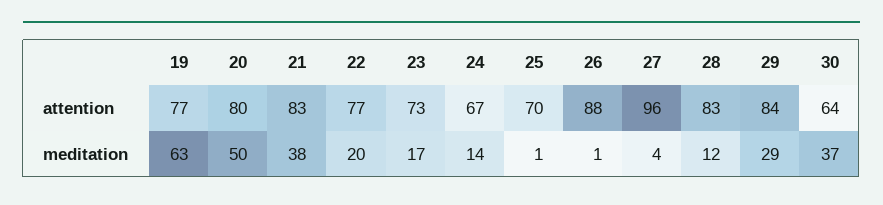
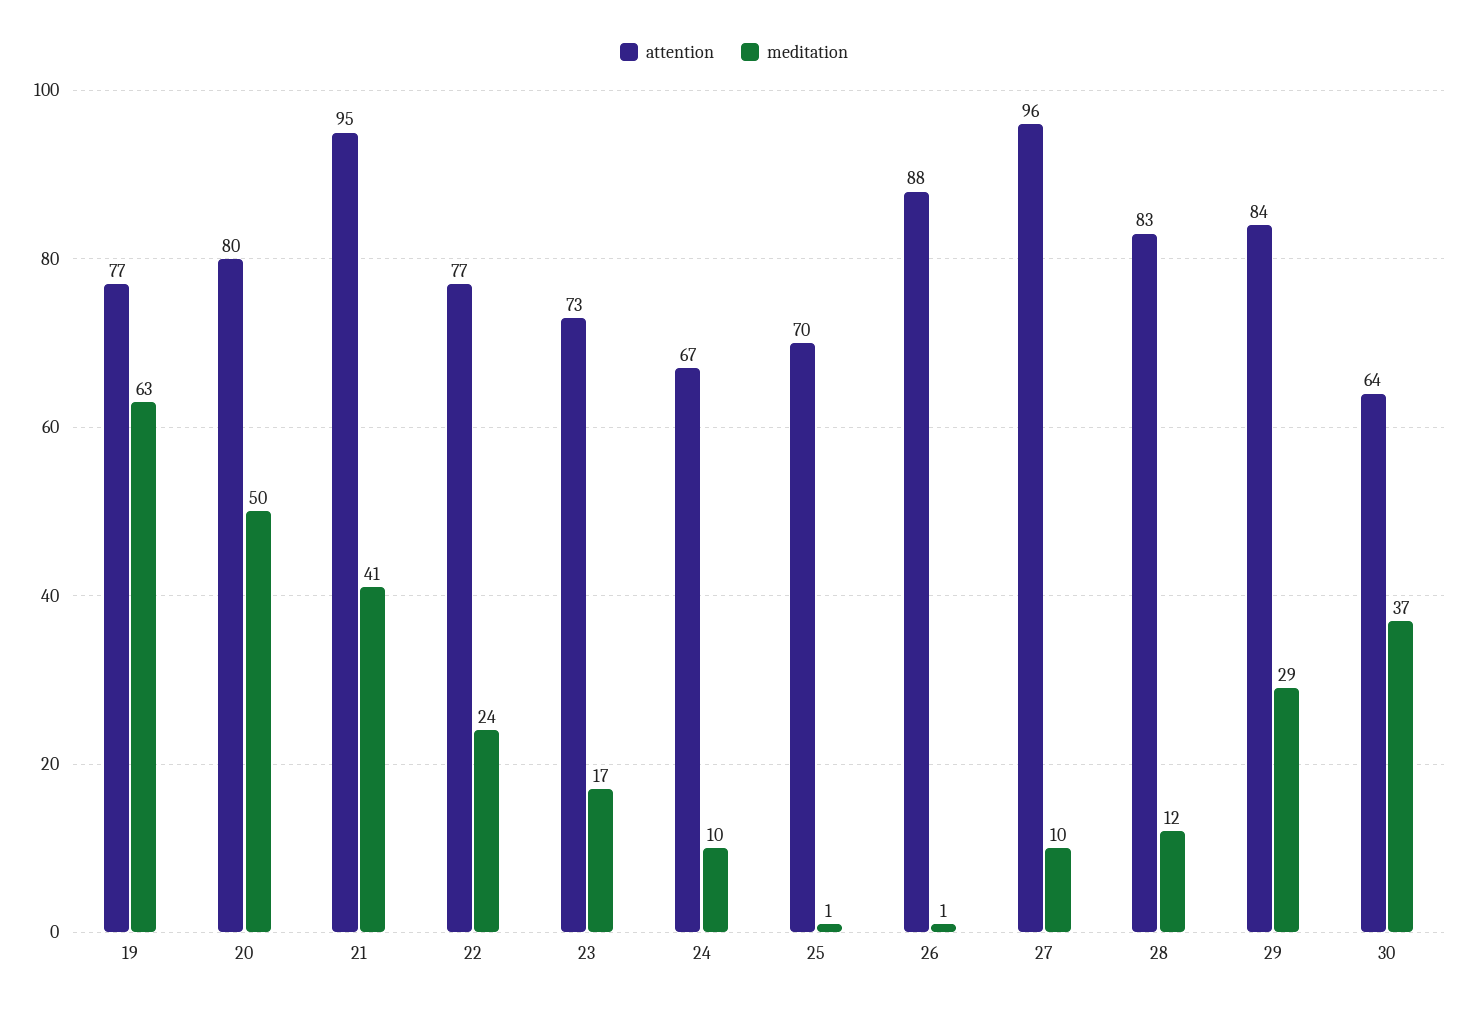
attention, 21: 83 -> 95
meditation, 21: 38 -> 41
meditation, 22: 20 -> 24
meditation, 24: 14 -> 10
meditation, 27: 4 -> 10

